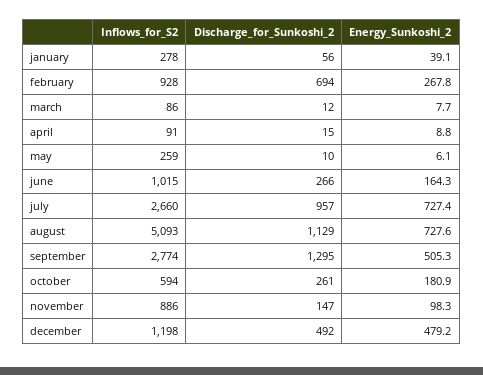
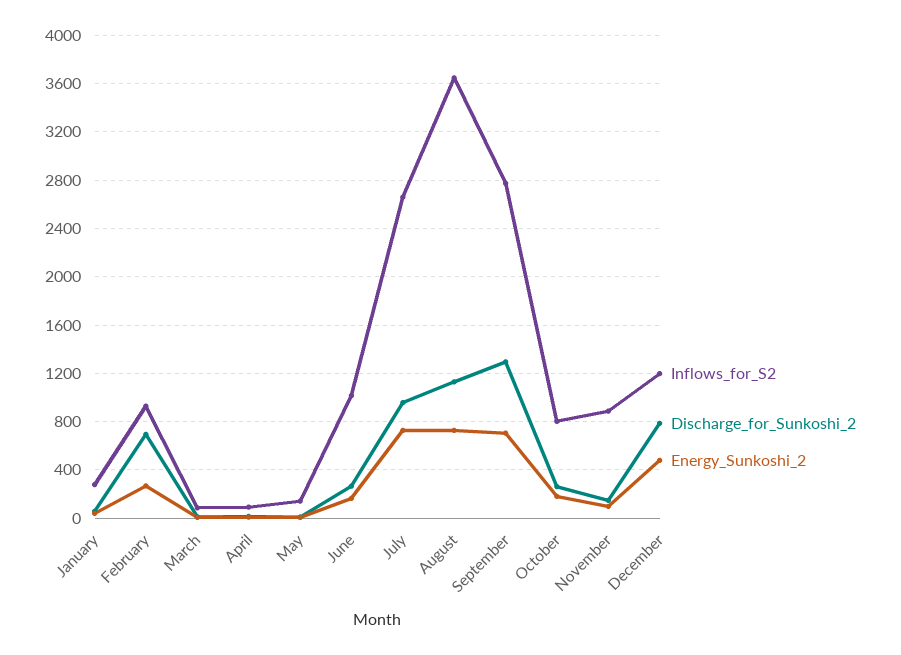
Inflows_for_S2, may: 259 -> 150
Inflows_for_S2, august: 5093 -> 3650
Energy_Sunkoshi_2, september: 505.3 -> 700
Inflows_for_S2, october: 594 -> 800
Discharge_for_Sunkoshi_2, december: 492 -> 800

